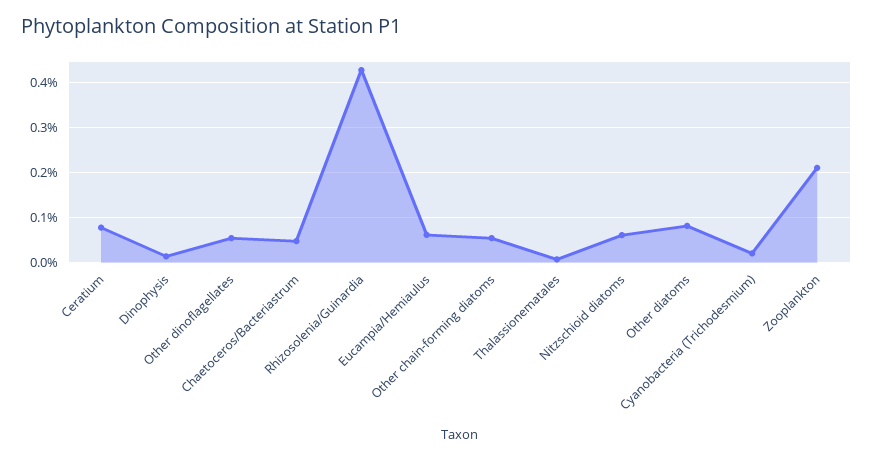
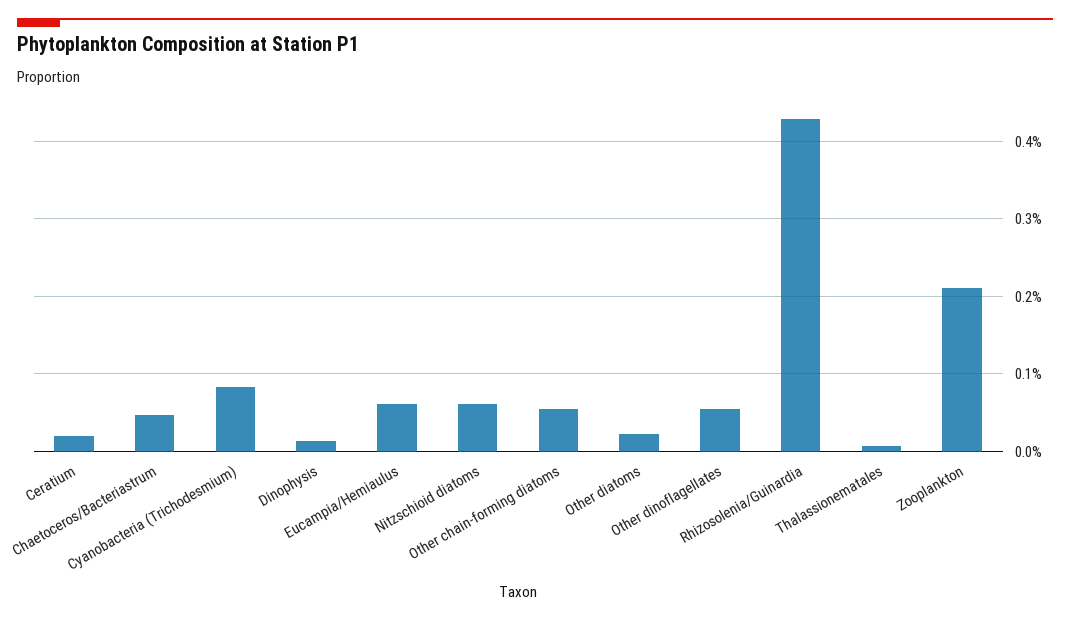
Ceratium: 0.08 -> 0.02
Other diatoms: 0.08 -> 0.02
Cyanobacteria (Trichodesmium): 0.02 -> 0.08

